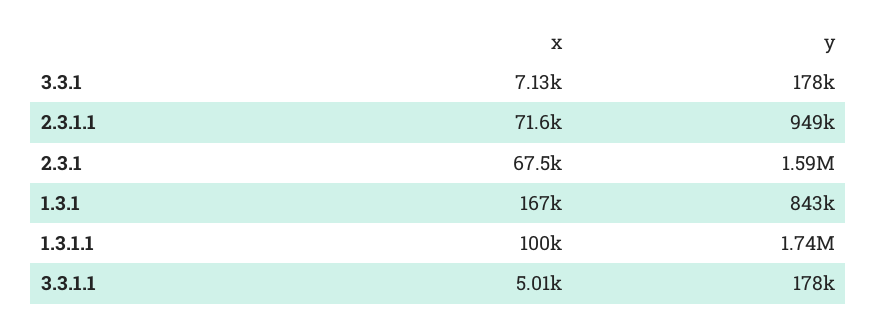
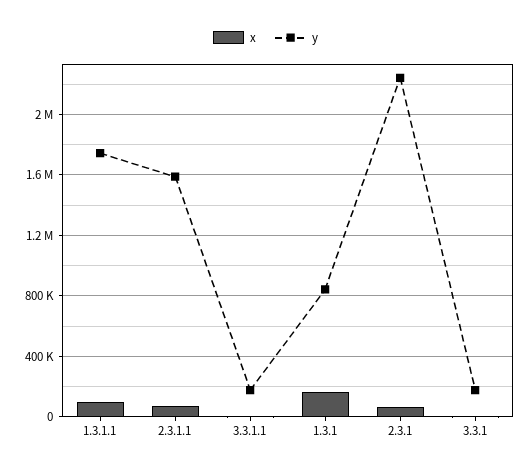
y, 2.3.1.1: 949000 -> 1600000
y, 2.3.1: 1590000 -> 2250000

